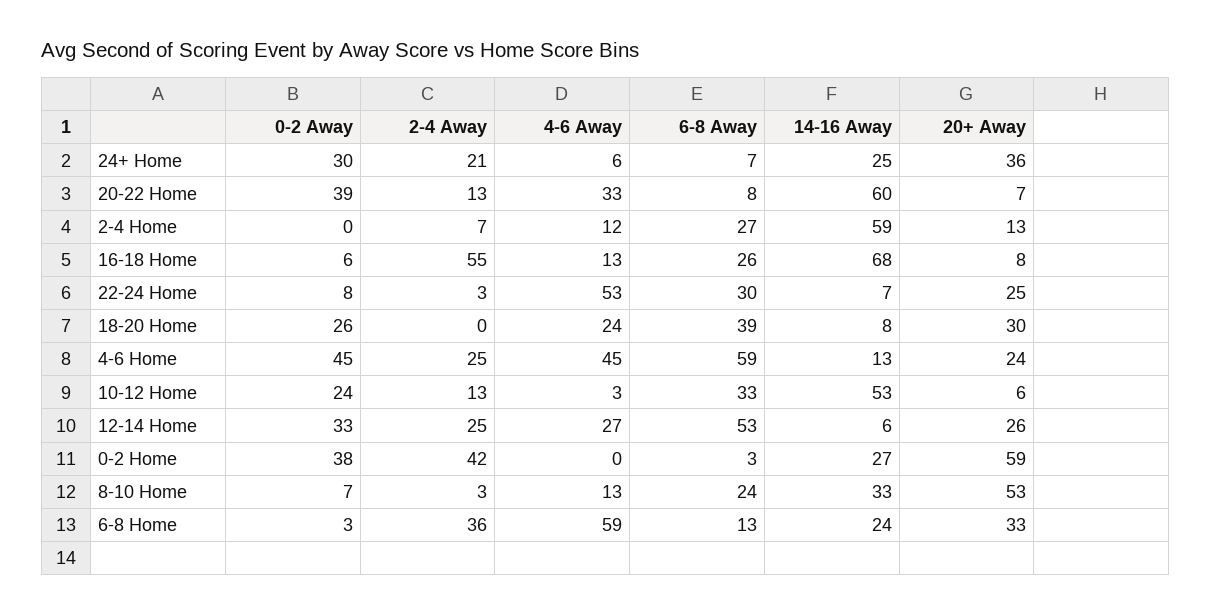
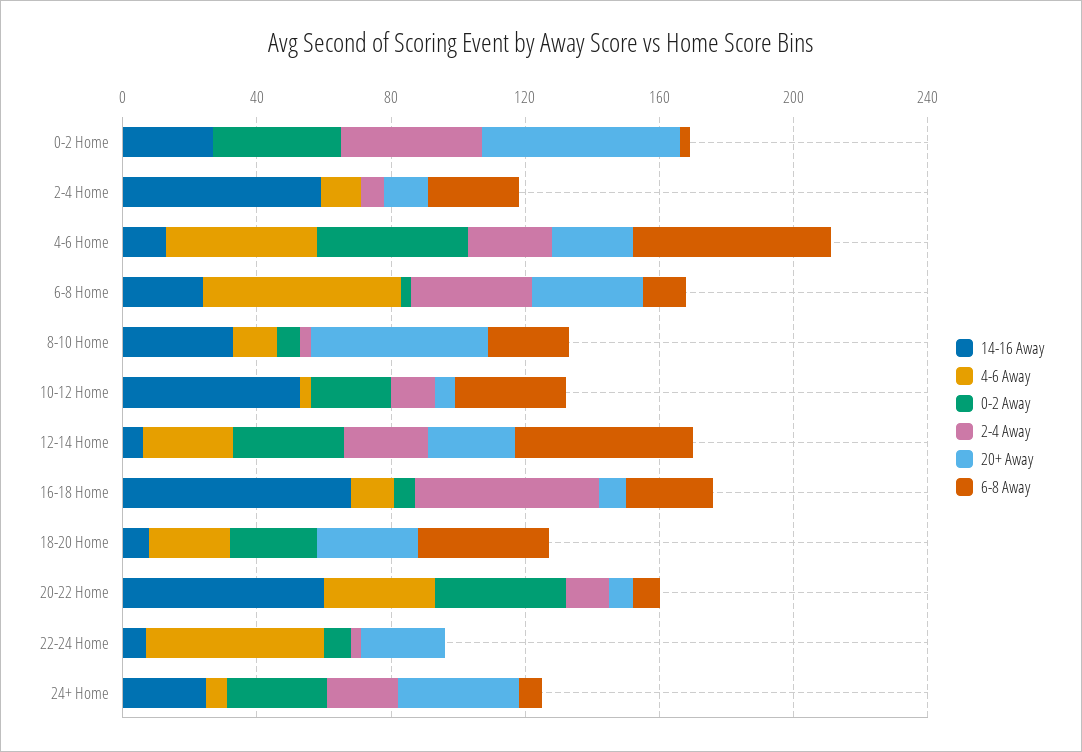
6-8 Away, 22-24 Home: 30 -> 0

